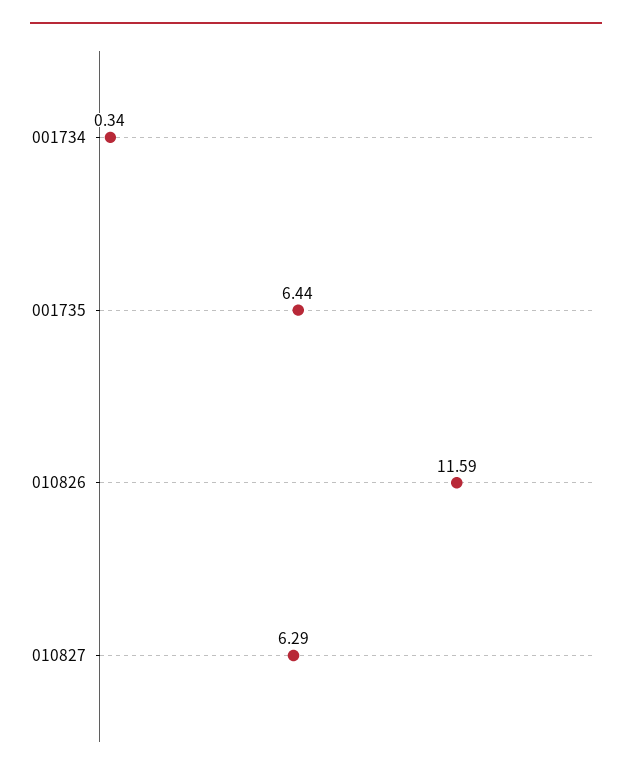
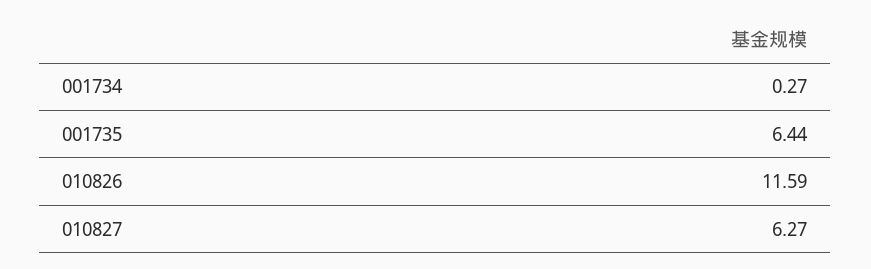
001734: 0.34 -> 0.27
010827: 6.29 -> 6.27

